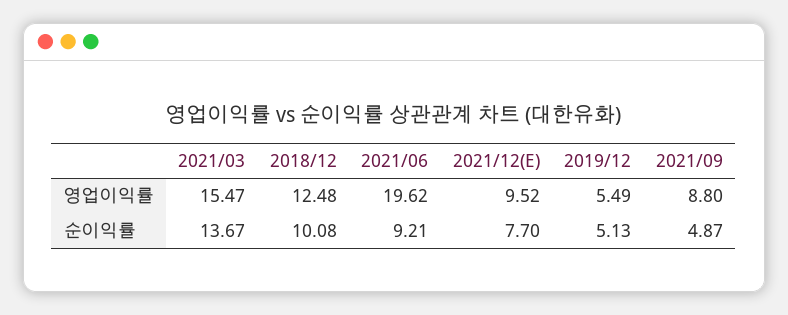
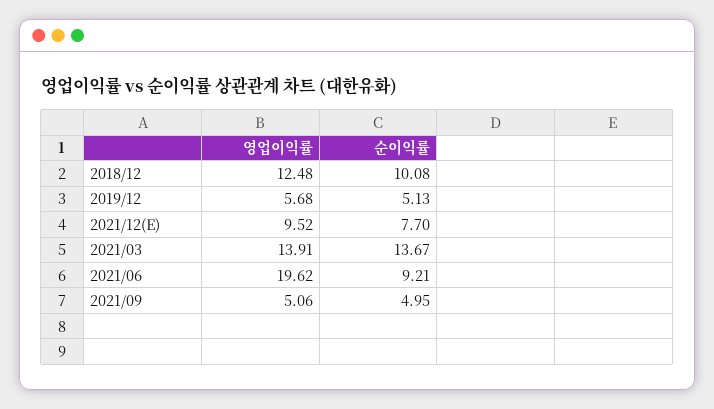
2021/03, 영업이익률: 15.47 -> 13.91
2019/12, 영업이익률: 5.49 -> 5.68
2021/09, 영업이익률: 8.8 -> 5.06
2021/09, 순이익률: 4.87 -> 4.95

